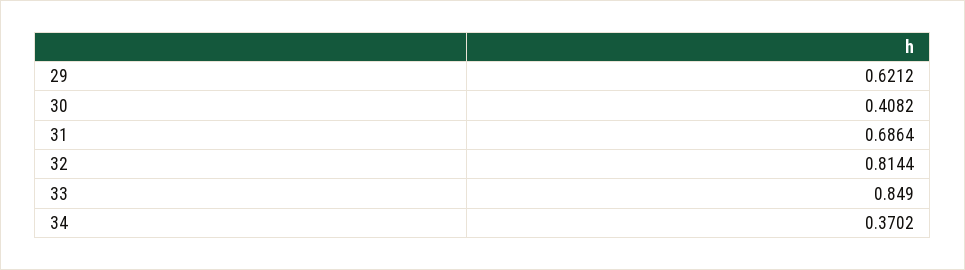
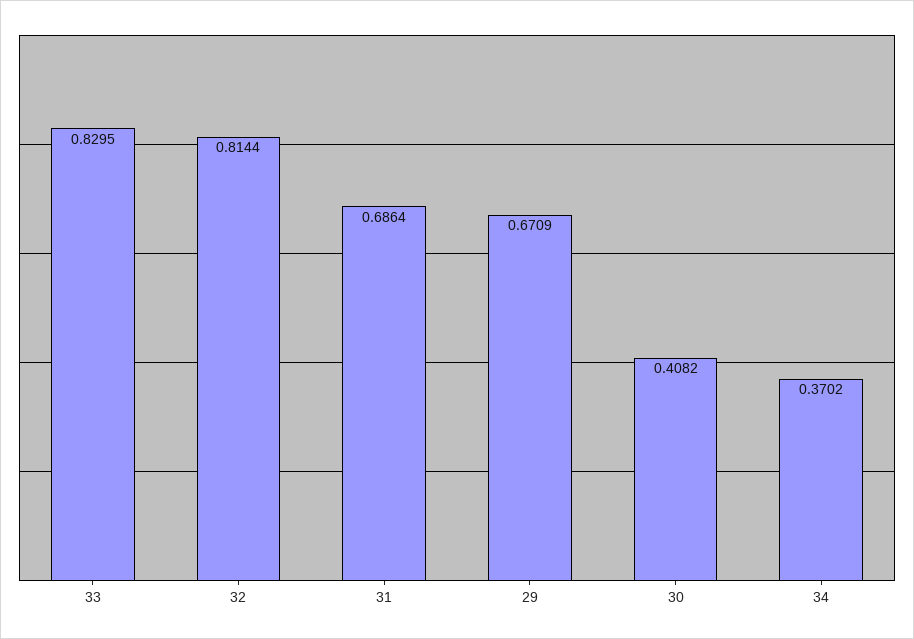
29: 0.6212 -> 0.6709
33: 0.849 -> 0.8295

